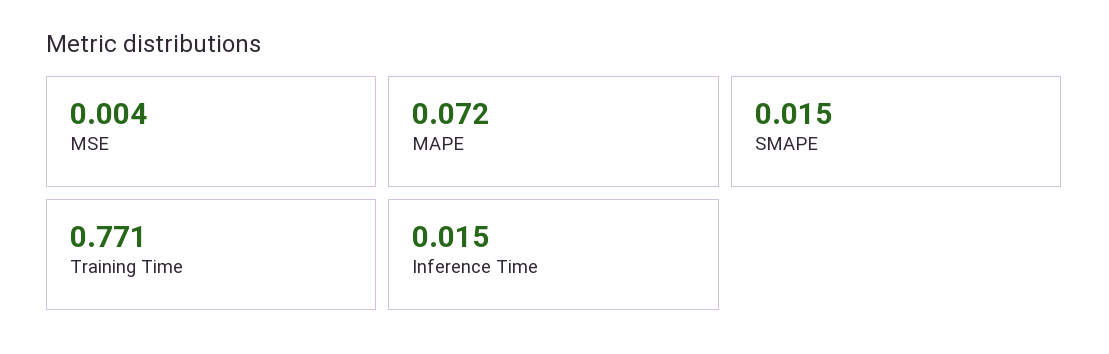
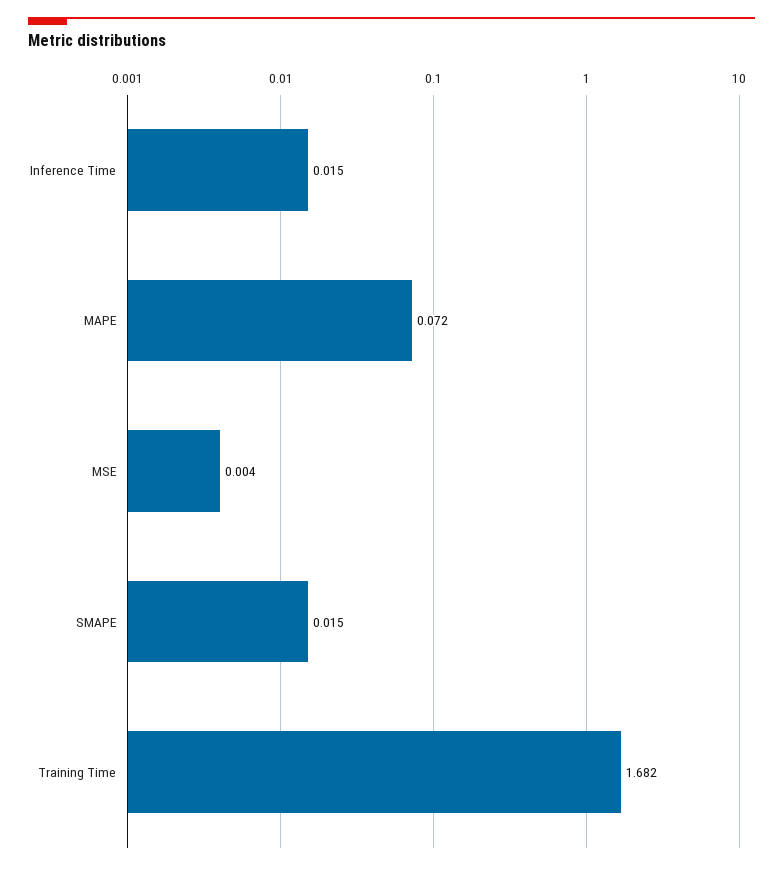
Training Time: 0.771 -> 1.682

